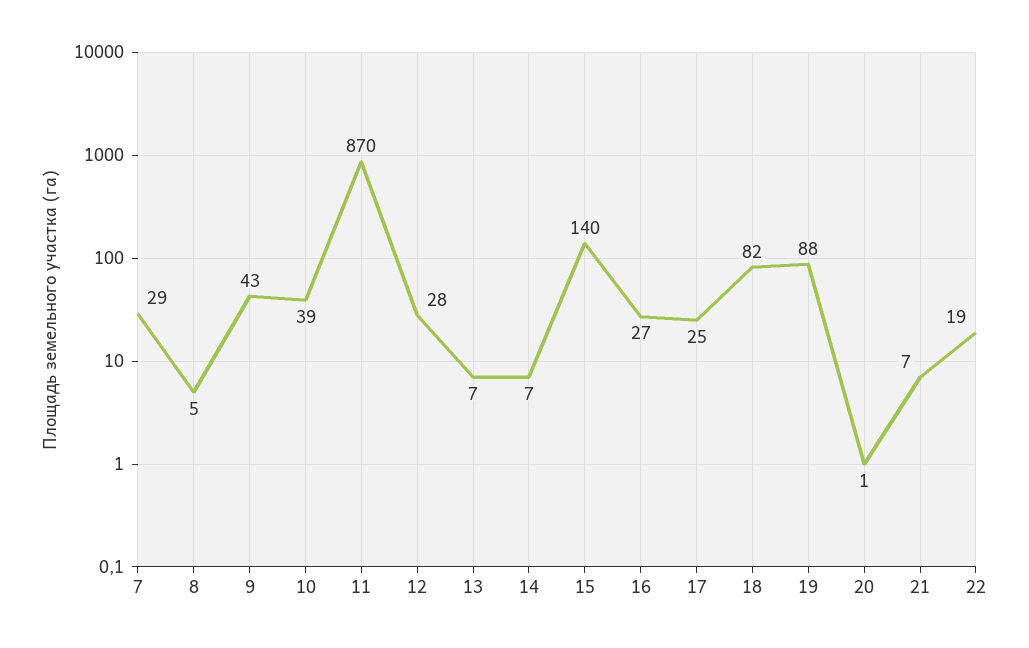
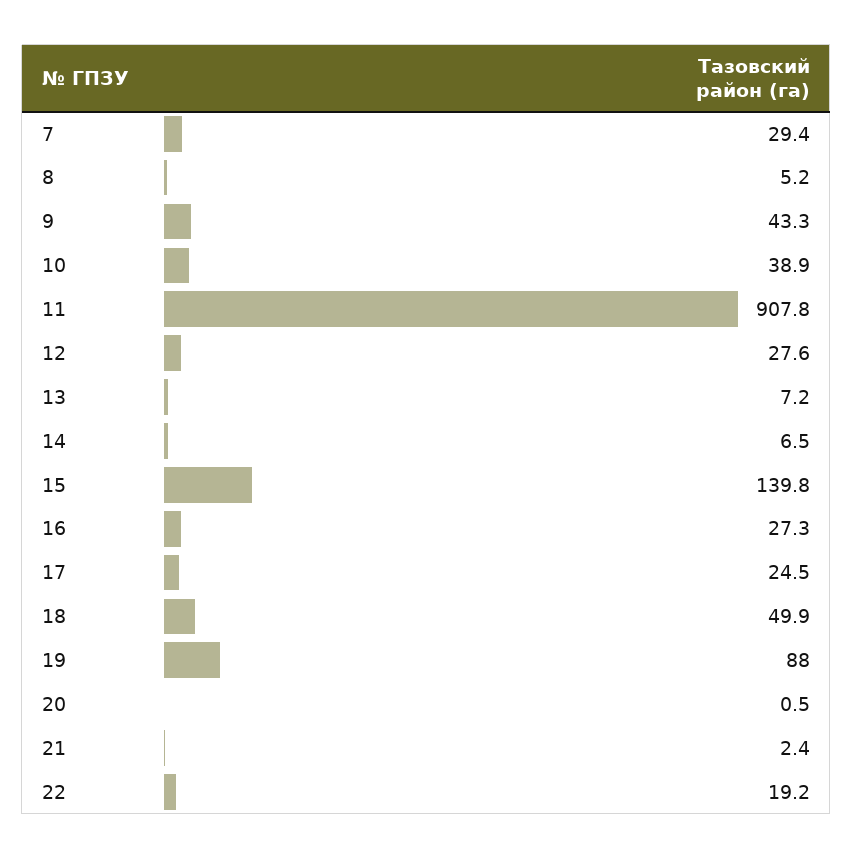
11: 870 -> 907.8
18: 82 -> 49.9
21: 7 -> 2.4

